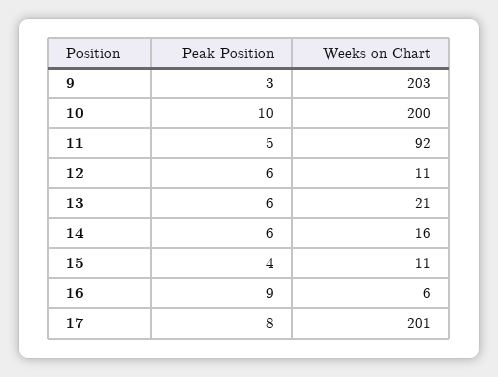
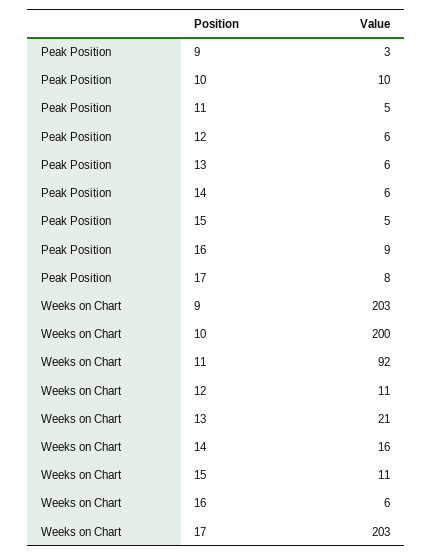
Peak Position, 15: 4 -> 5
Weeks on Chart, 17: 201 -> 203

